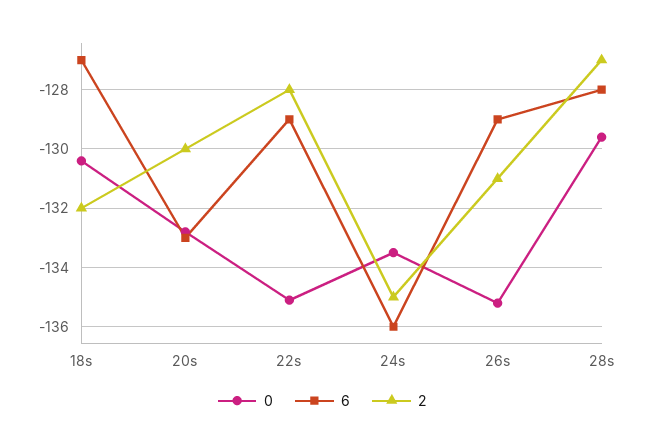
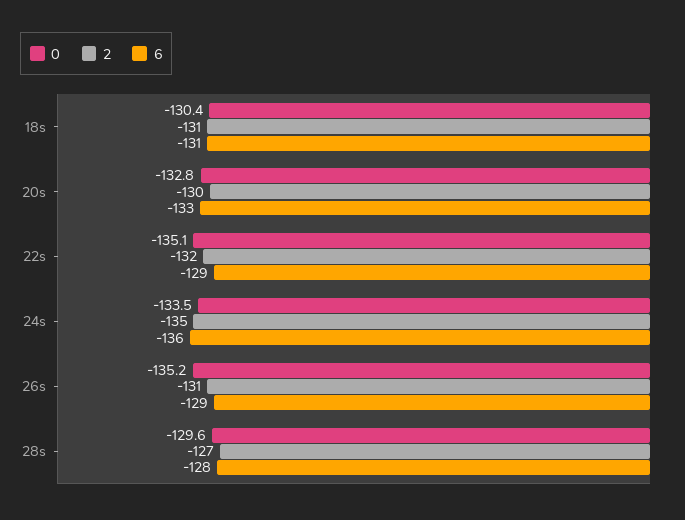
6, 18s: -127 -> -131
2, 18s: -132 -> -131
2, 22s: -128 -> -132

